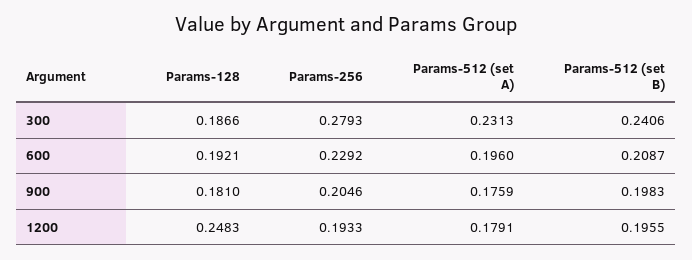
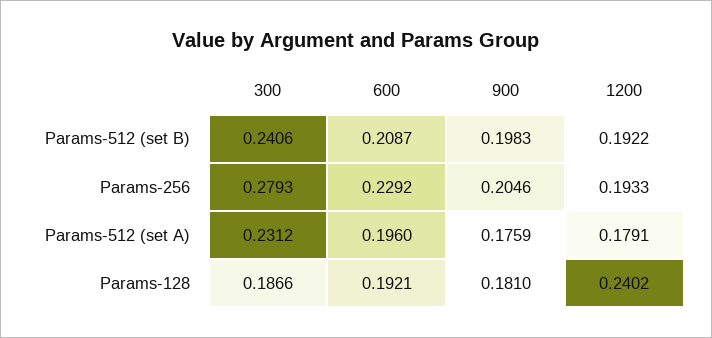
Params-512 (set A), 300: 0.2313 -> 0.2312
Params-128, 1200: 0.2483 -> 0.2402
Params-512 (set B), 1200: 0.1955 -> 0.1922

